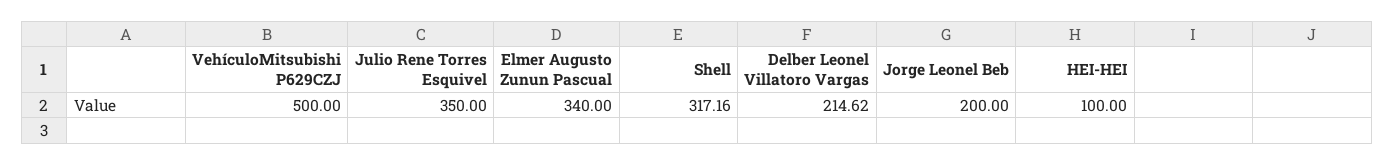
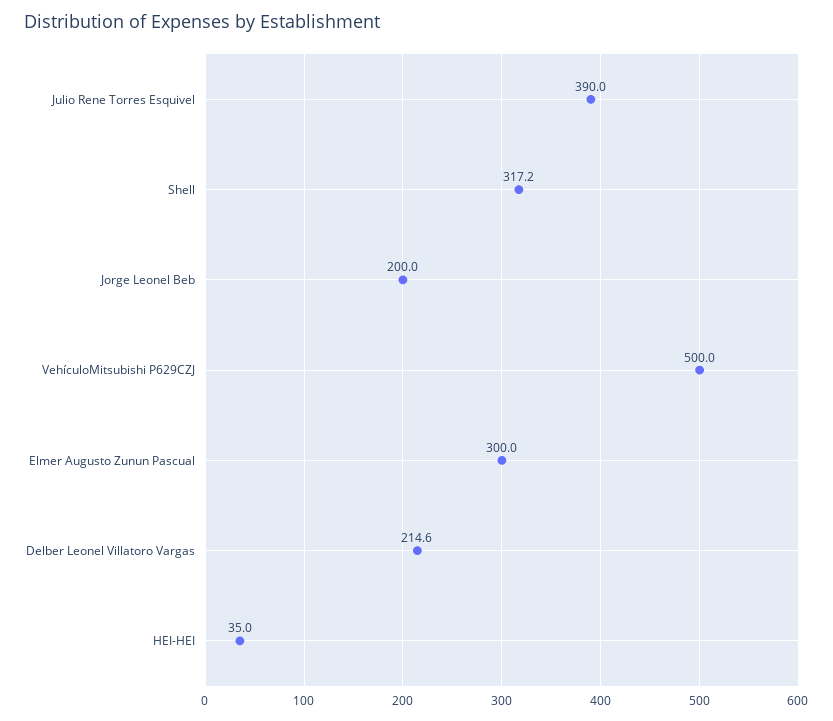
Julio Rene Torres Esquivel: 350 -> 390
Elmer Augusto Zunun Pascual: 340 -> 300
HEI-HEI: 100 -> 35

